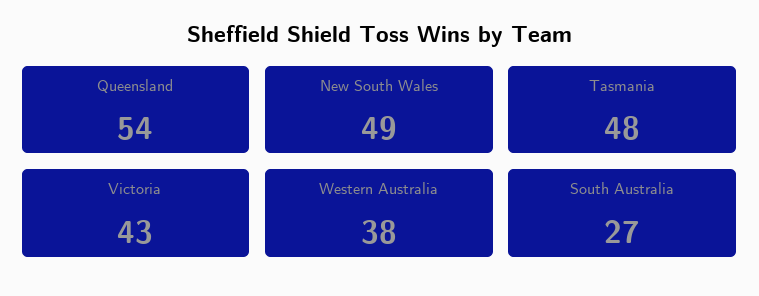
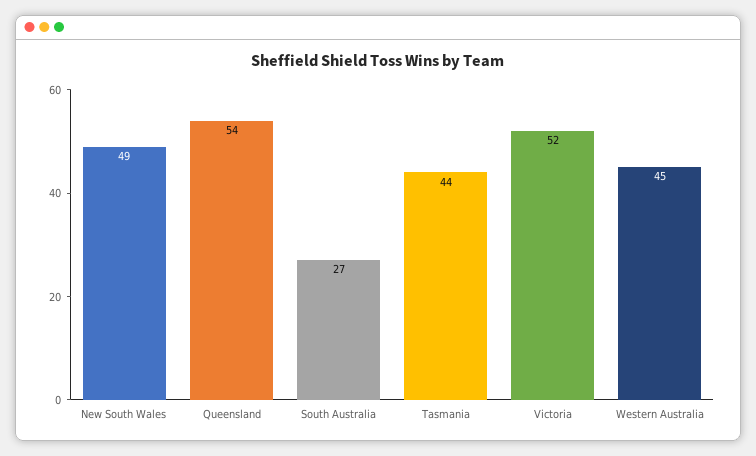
Tasmania: 48 -> 44
Victoria: 43 -> 52
Western Australia: 38 -> 45

